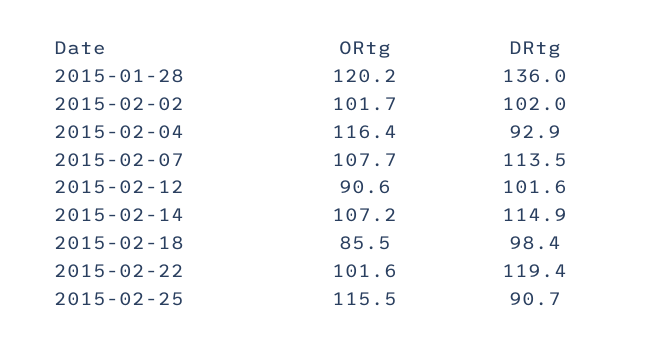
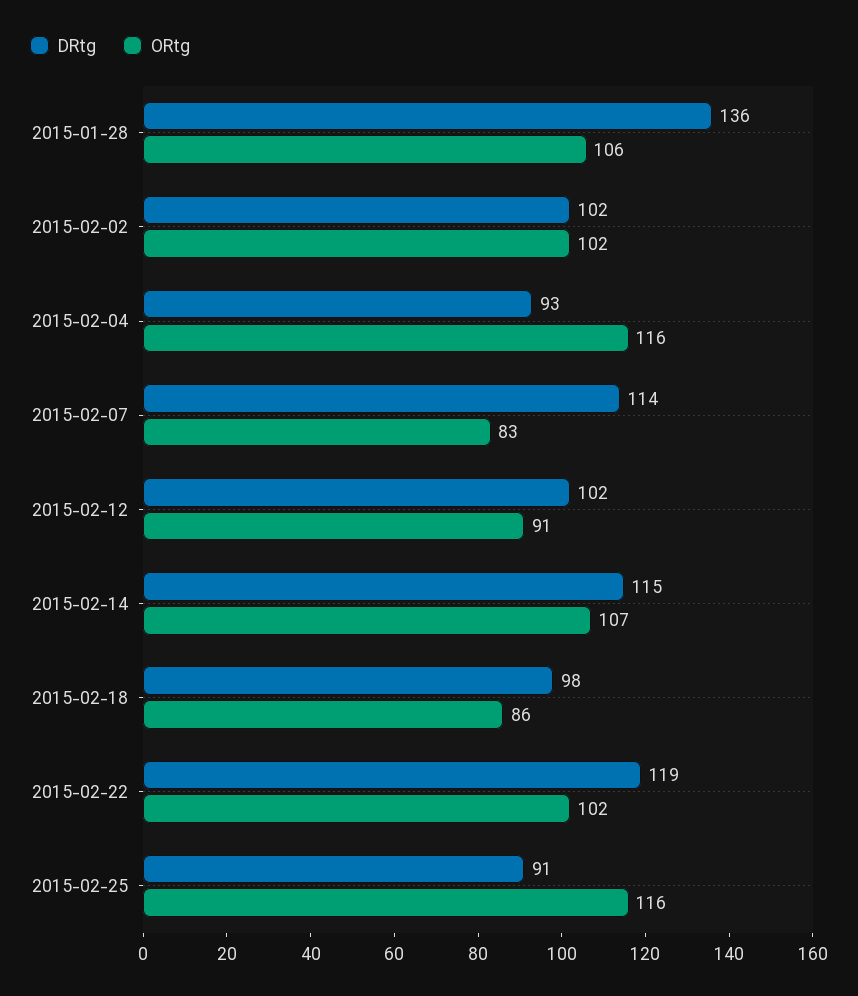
ORtg, 2015-01-28: 120.2 -> 106
ORtg, 2015-02-07: 107.7 -> 83

